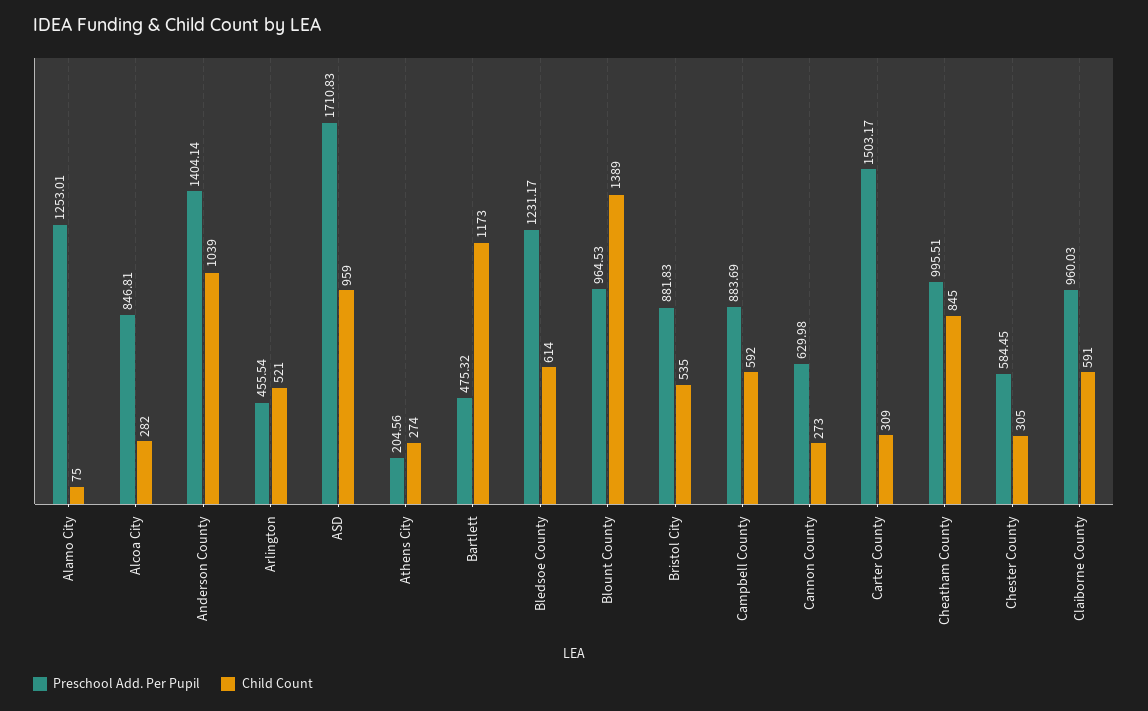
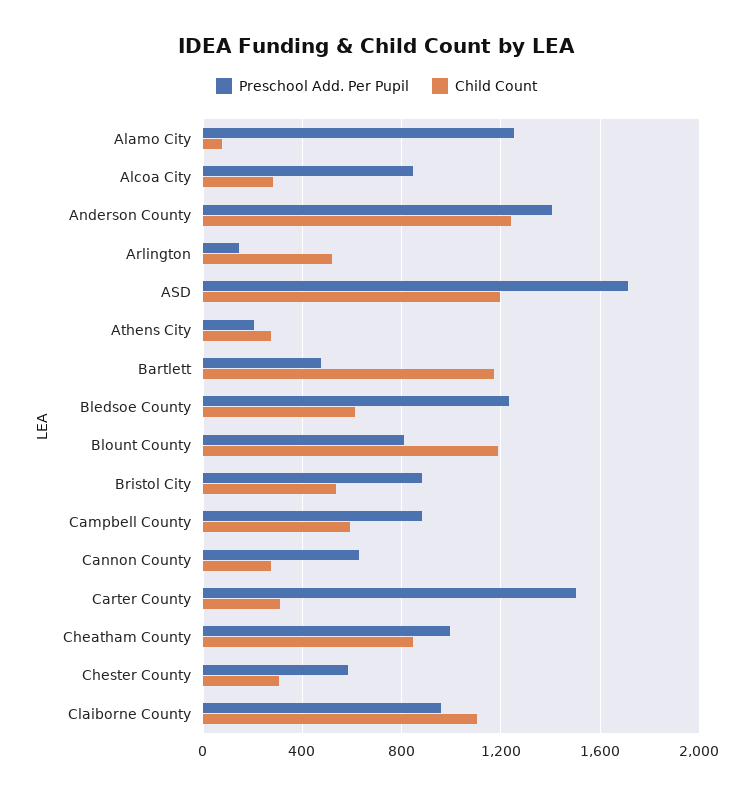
Child Count, Anderson County: 1039 -> 1250
Preschool Add. Per Pupil, Arlington: 455.54 -> 150
Child Count, ASD: 959 -> 1200
Preschool Add. Per Pupil, Blount County: 964.53 -> 800
Child Count, Blount County: 1389 -> 1200
Child Count, Claiborne County: 591 -> 1100

